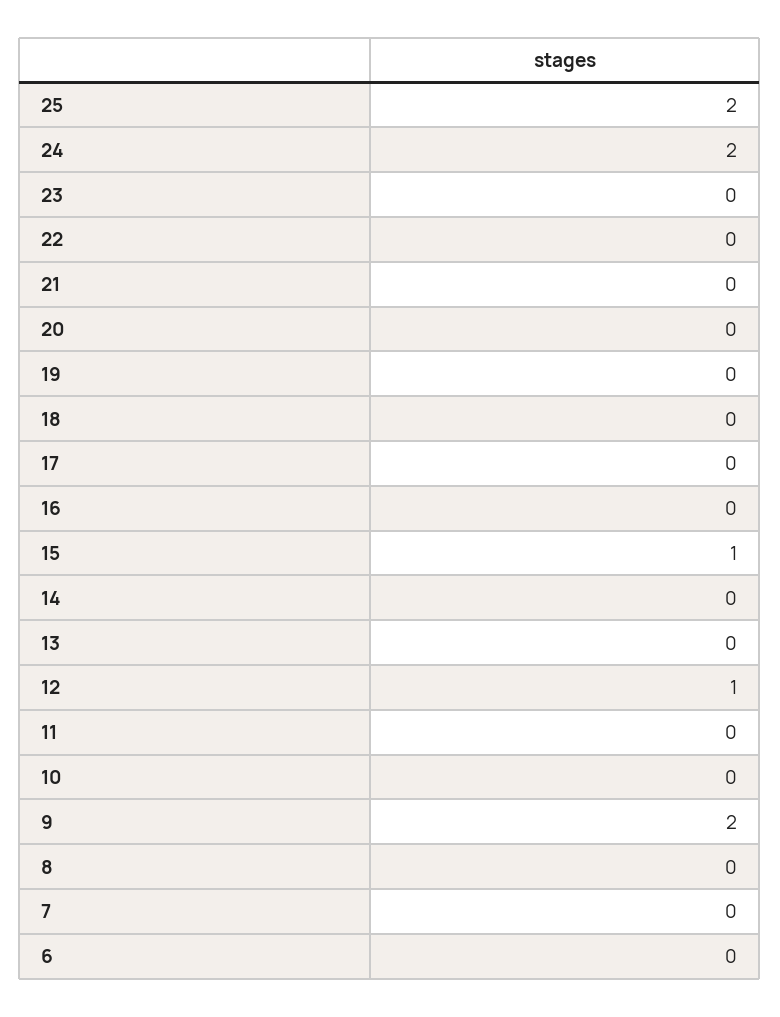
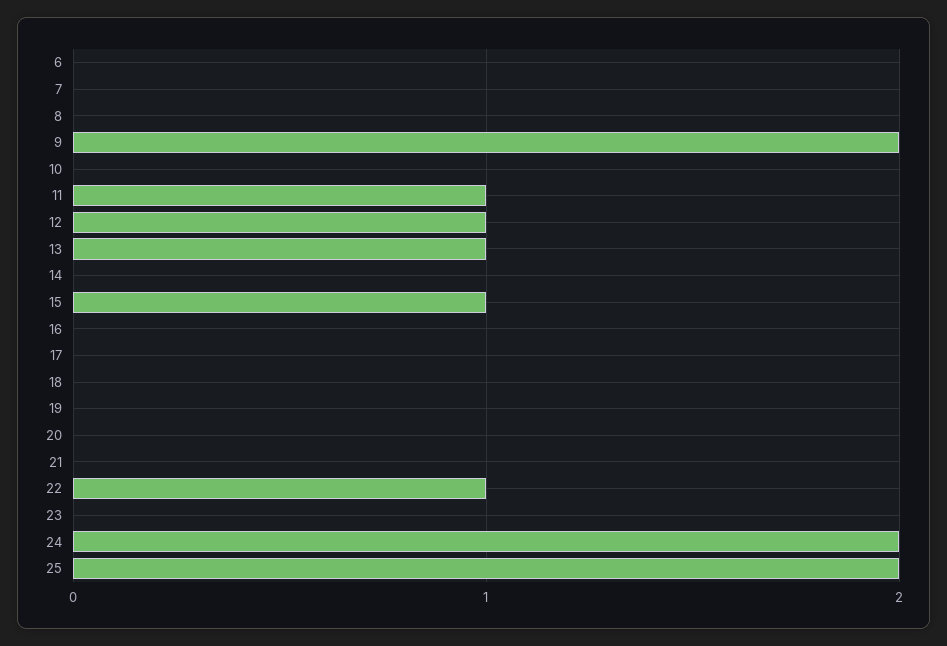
22: 0 -> 1
13: 0 -> 1
11: 0 -> 1

